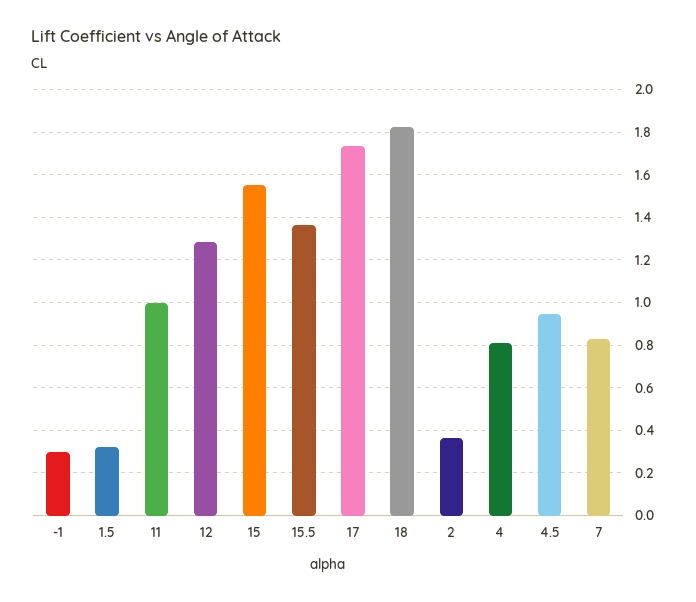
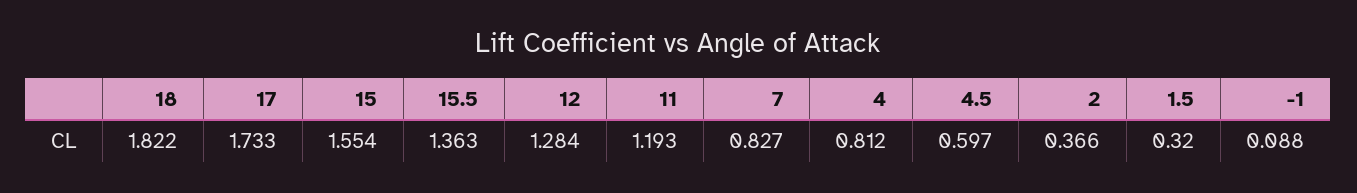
-1: 0.3 -> 0.088
11: 1 -> 1.193
4.5: 0.95 -> 0.597

